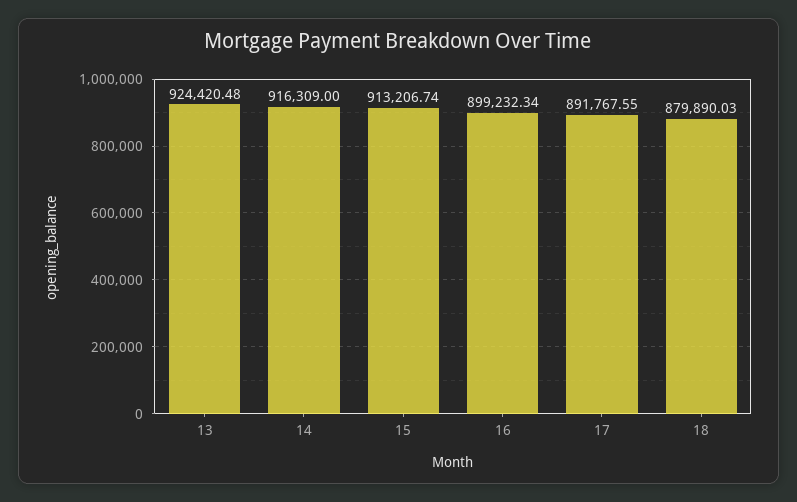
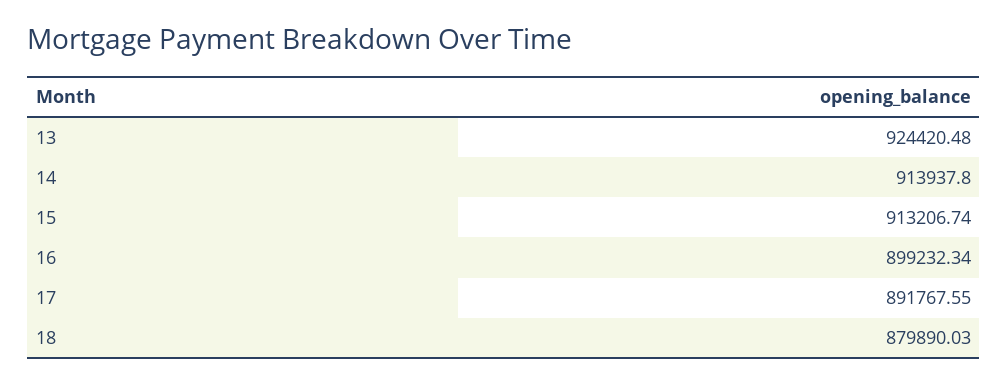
14: 916309 -> 913937.8

